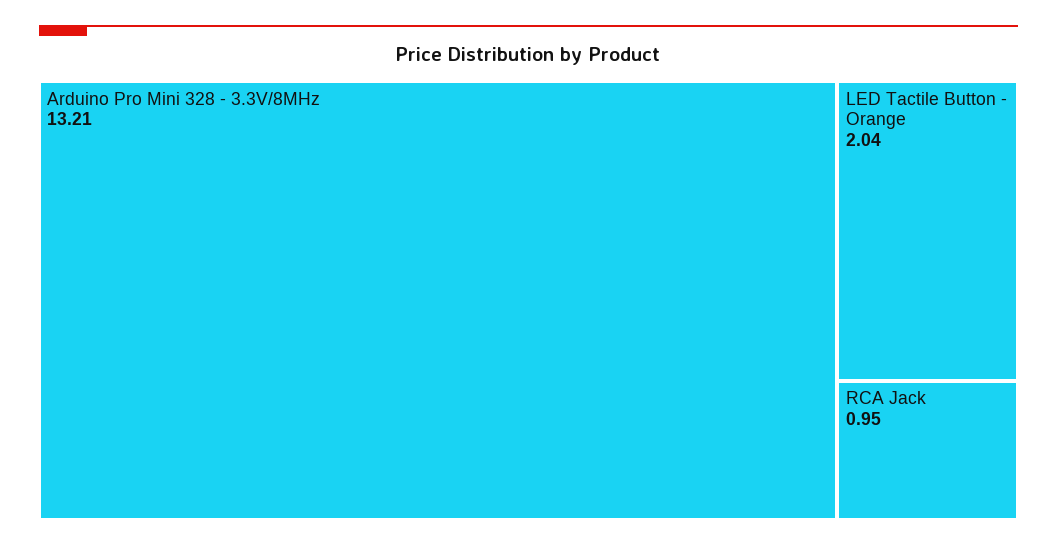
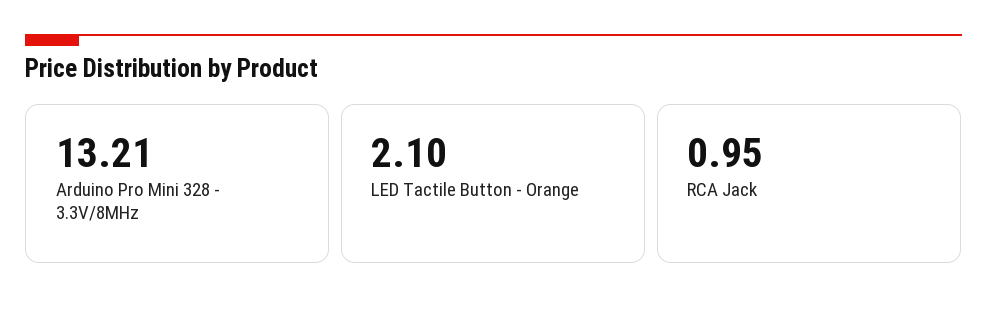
LED Tactile Button - Orange: 2.04 -> 2.1

